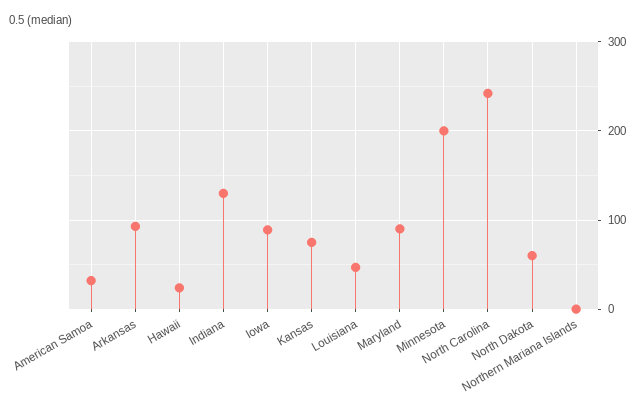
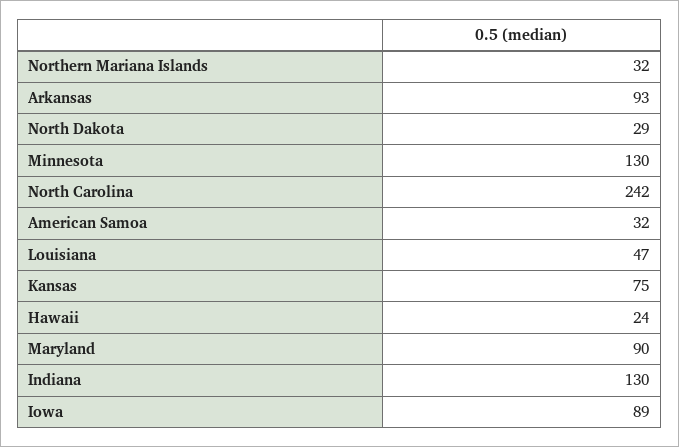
Minnesota: 200 -> 130
North Dakota: 60 -> 29
Northern Mariana Islands: 0 -> 32

